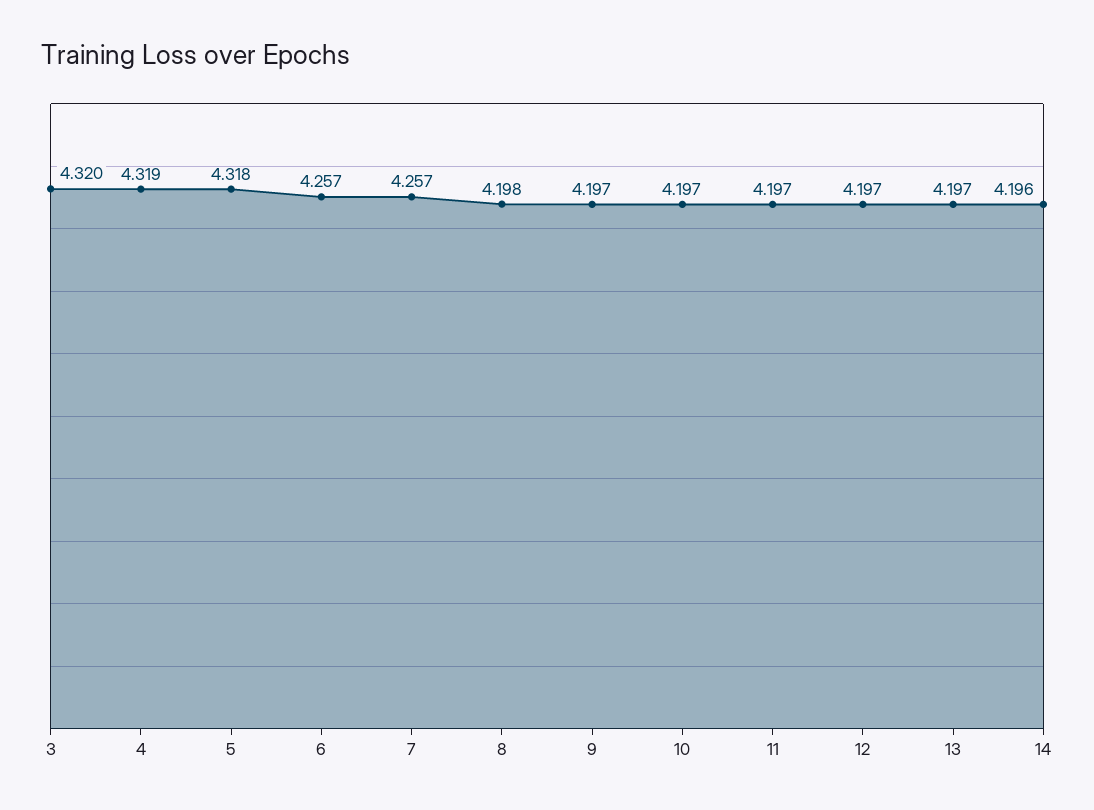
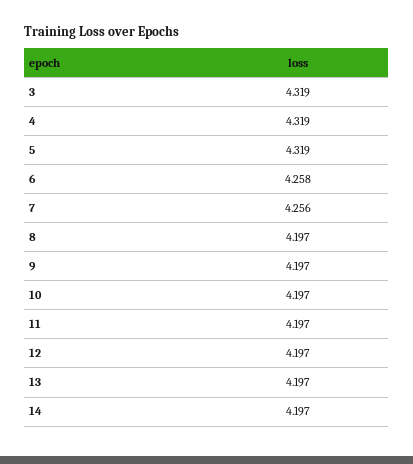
3: 4.32 -> 4.319
5: 4.318 -> 4.319
6: 4.257 -> 4.258
7: 4.257 -> 4.256
8: 4.198 -> 4.197
14: 4.196 -> 4.197

